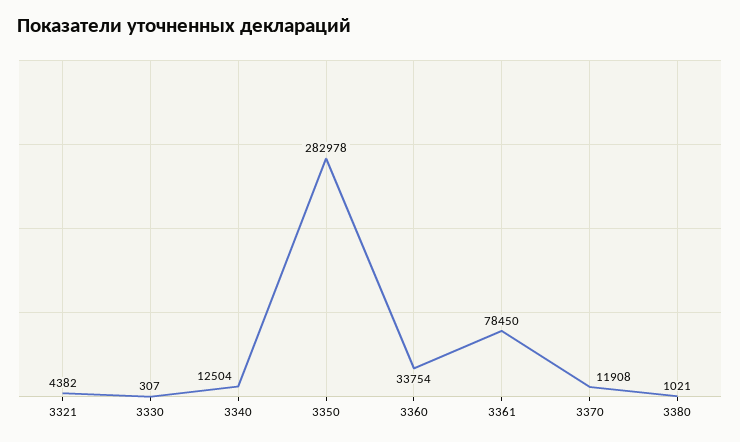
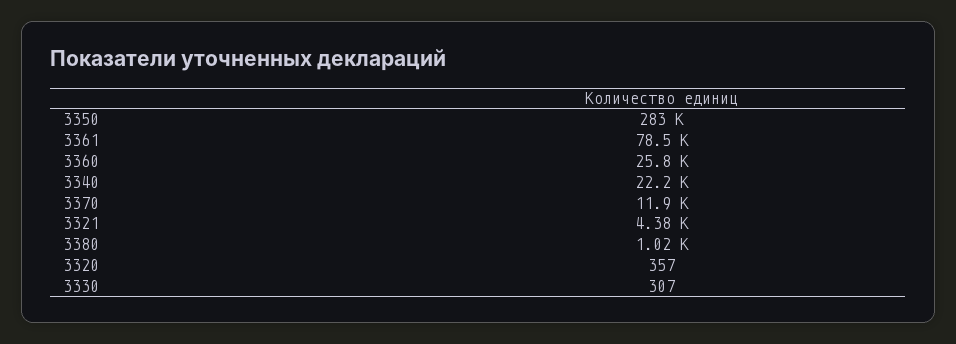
3340: 12504 -> 22200
3360: 33754 -> 25800
3320: none -> 357

